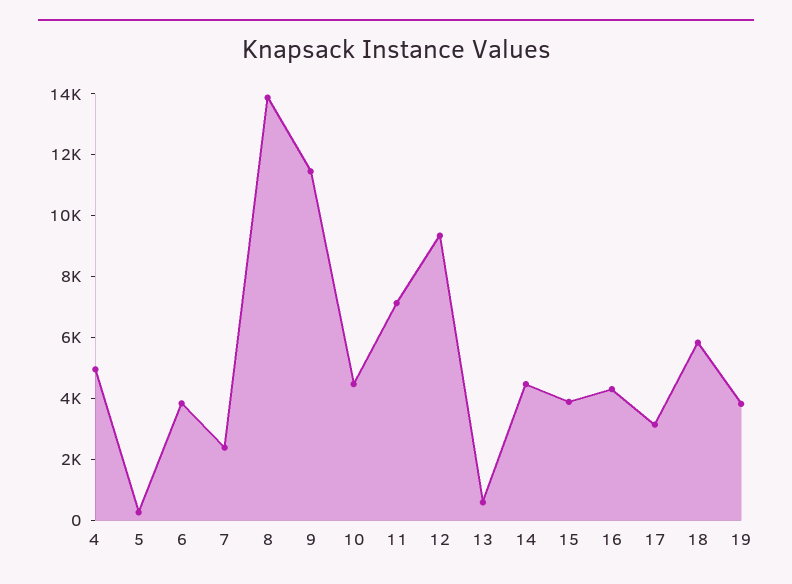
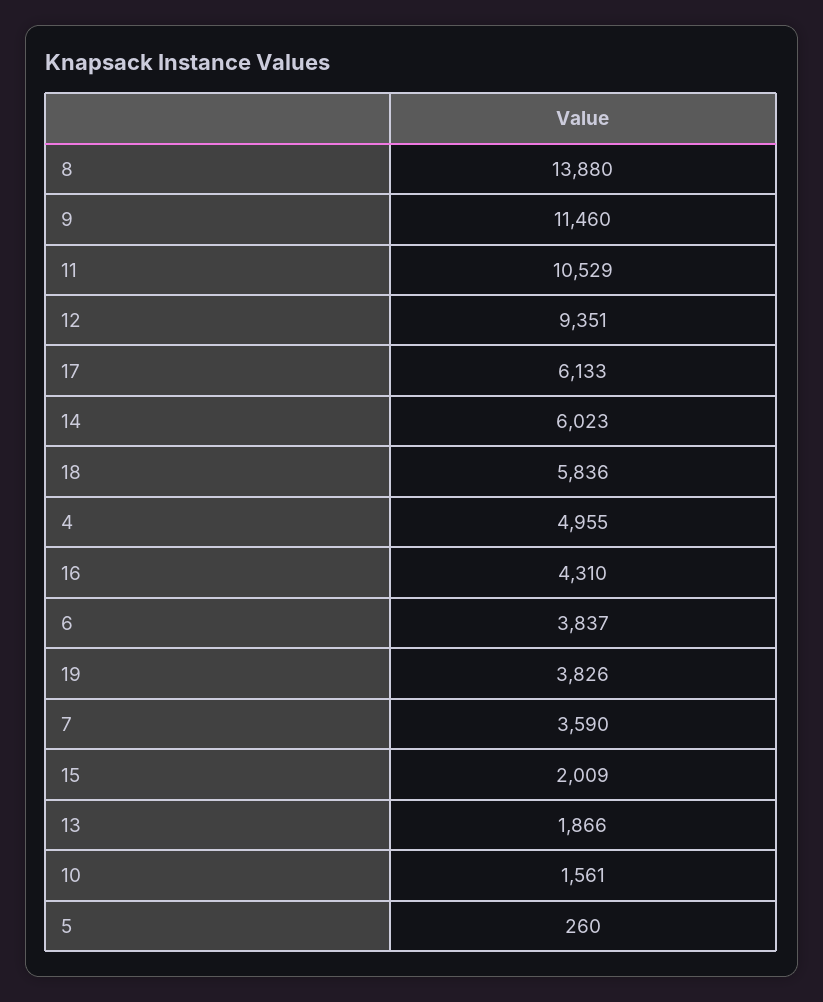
7: 2500 -> 3590
10: 4500 -> 1561
11: 7000 -> 10529
13: 500 -> 1866
14: 4500 -> 6023
15: 4000 -> 2009
17: 3000 -> 6133

